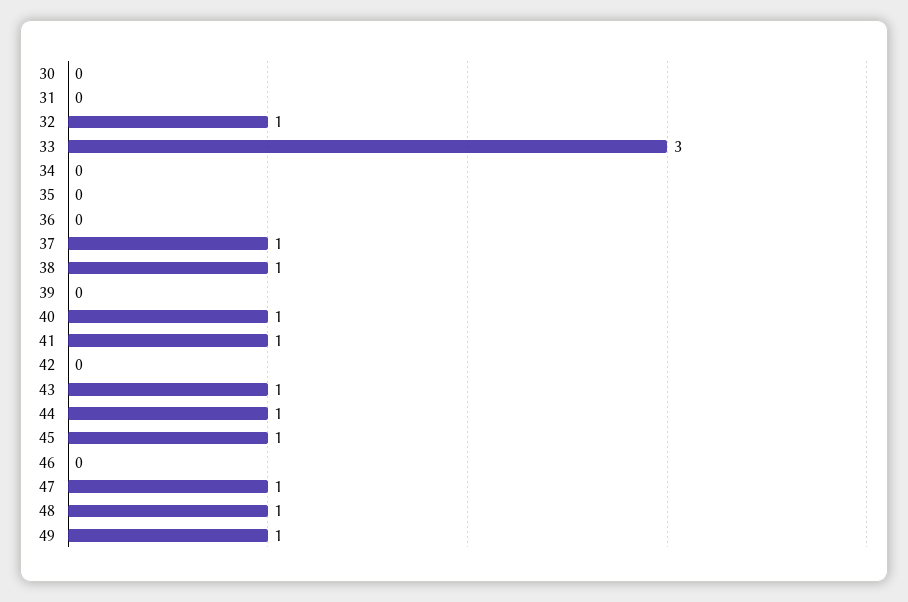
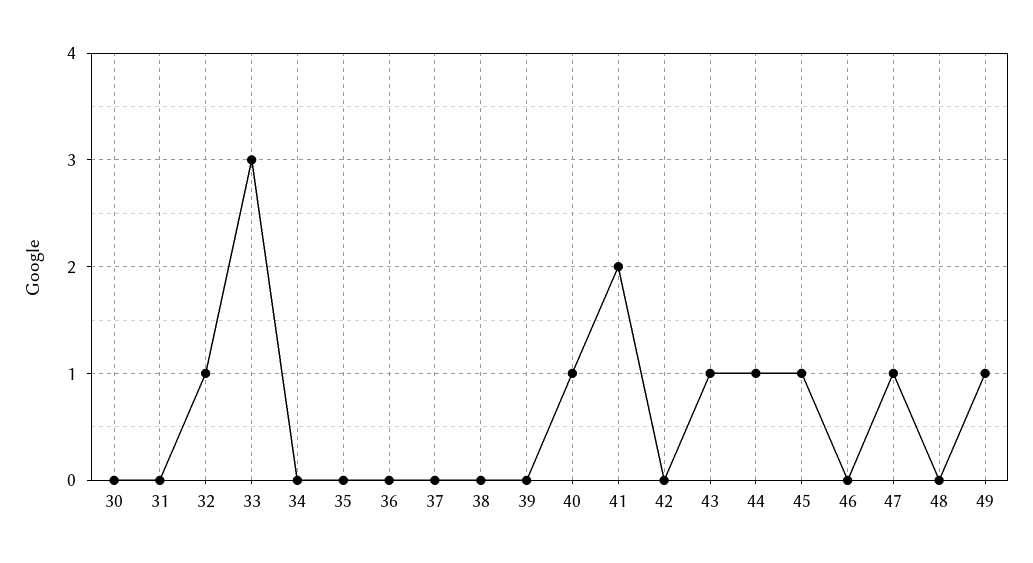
37: 1 -> 0
38: 1 -> 0
41: 1 -> 2
48: 1 -> 0

